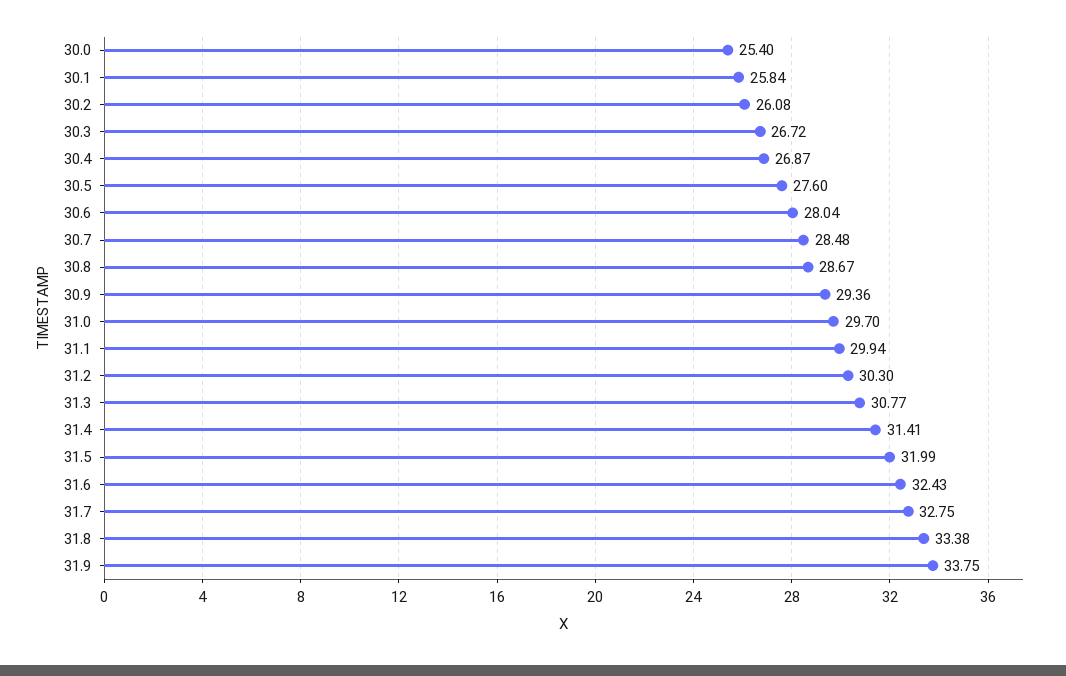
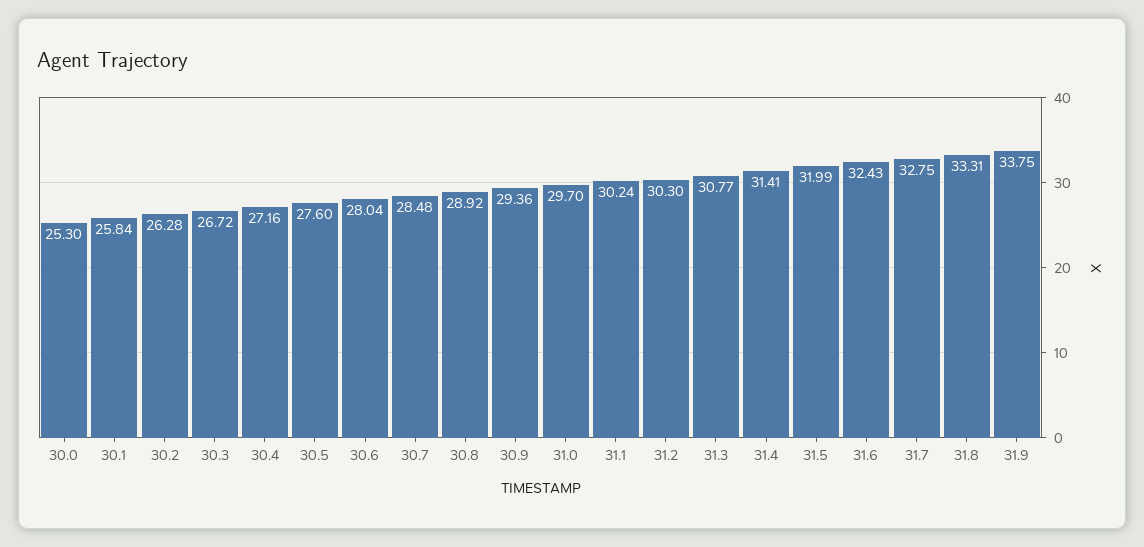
30.0: 25.4 -> 25.3
30.2: 26.08 -> 26.28
30.4: 26.87 -> 27.16
30.8: 28.67 -> 28.92
31.1: 29.94 -> 30.24
31.8: 33.38 -> 33.31

